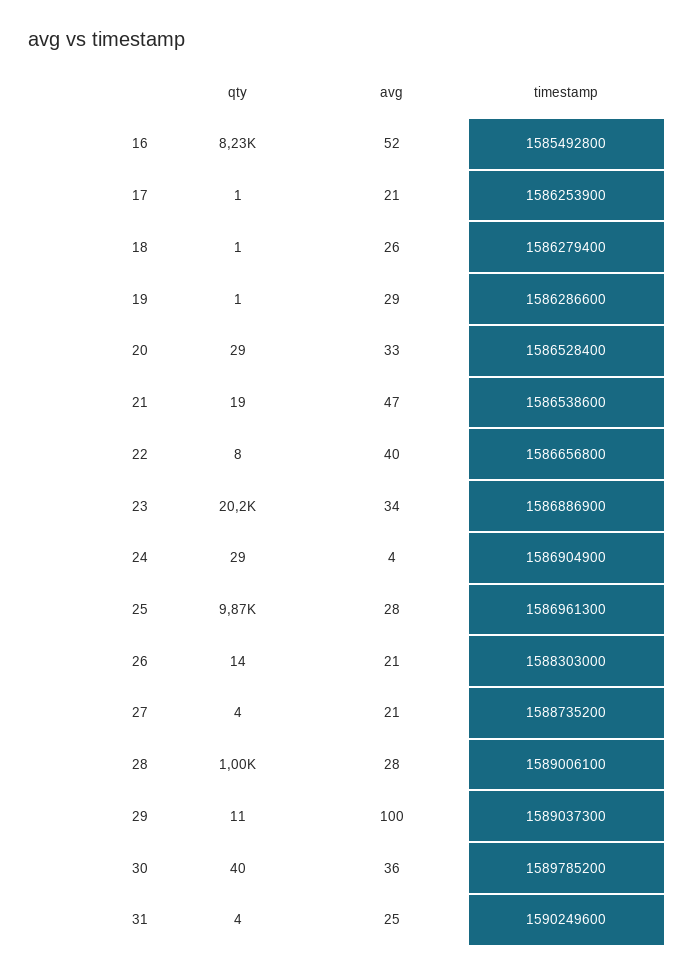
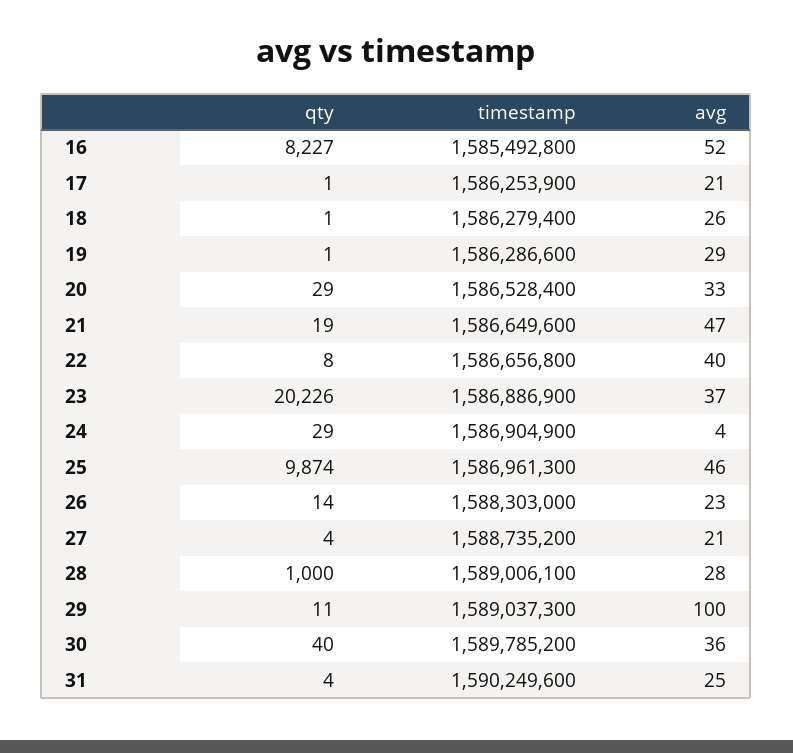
timestamp, 21: 1586538600 -> 1586649600
avg, 23: 34 -> 37
avg, 25: 28 -> 46
avg, 26: 21 -> 23

